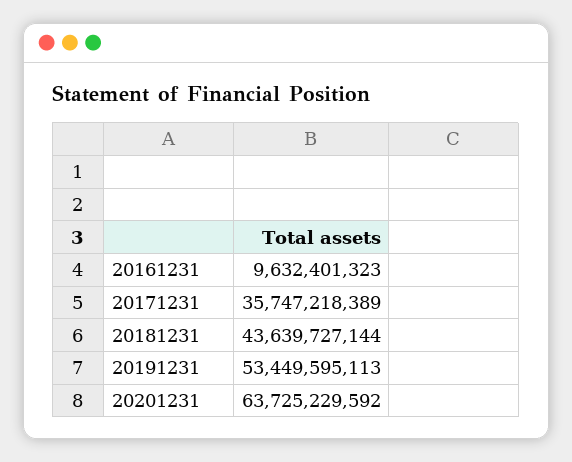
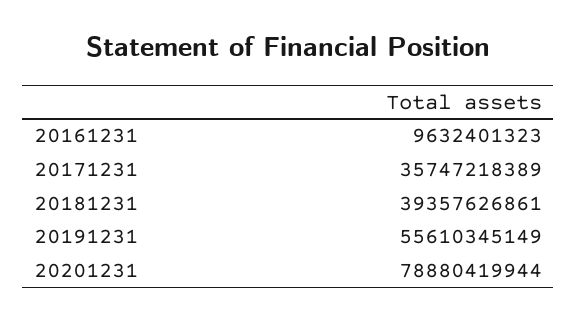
20181231: 43639727144 -> 39357626861
20191231: 53449595113 -> 55610345149
20201231: 63725229592 -> 78880419944

